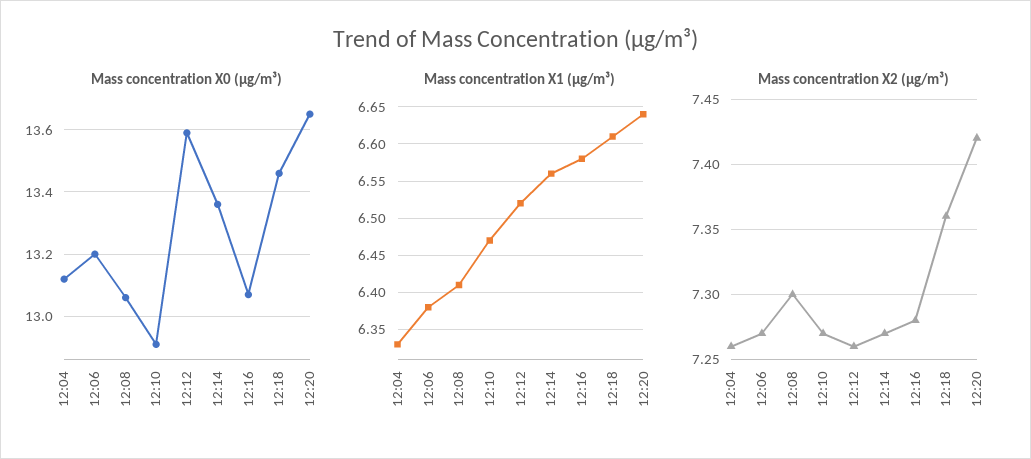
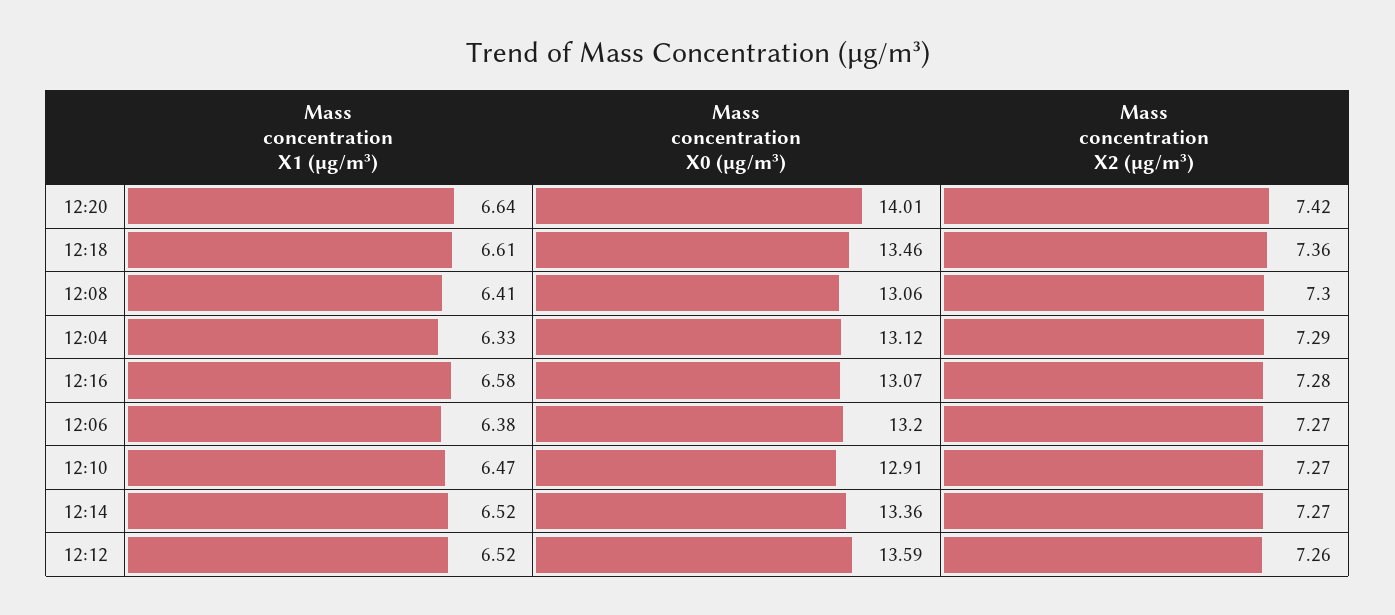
Mass concentration X0 (μg/m³), 12:20: 13.65 -> 14.01
Mass concentration X1 (μg/m³), 12:14: 6.56 -> 6.52
Mass concentration X2 (μg/m³), 12:04: 7.26 -> 7.29

